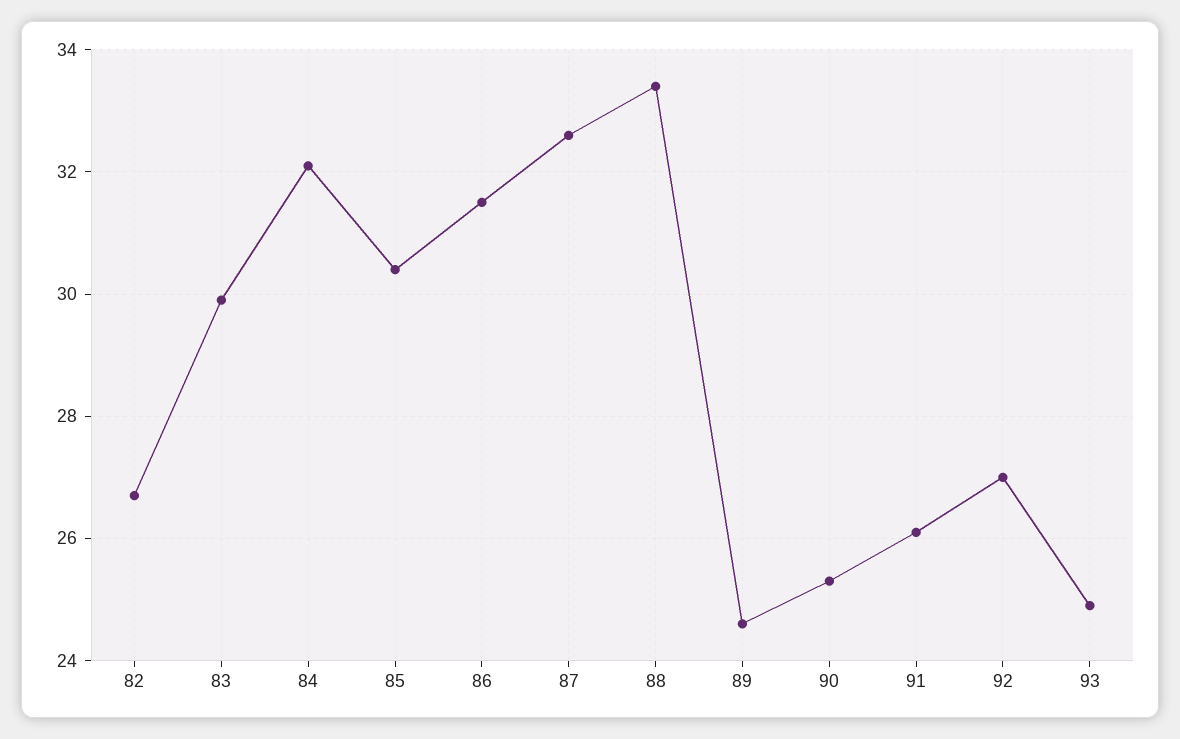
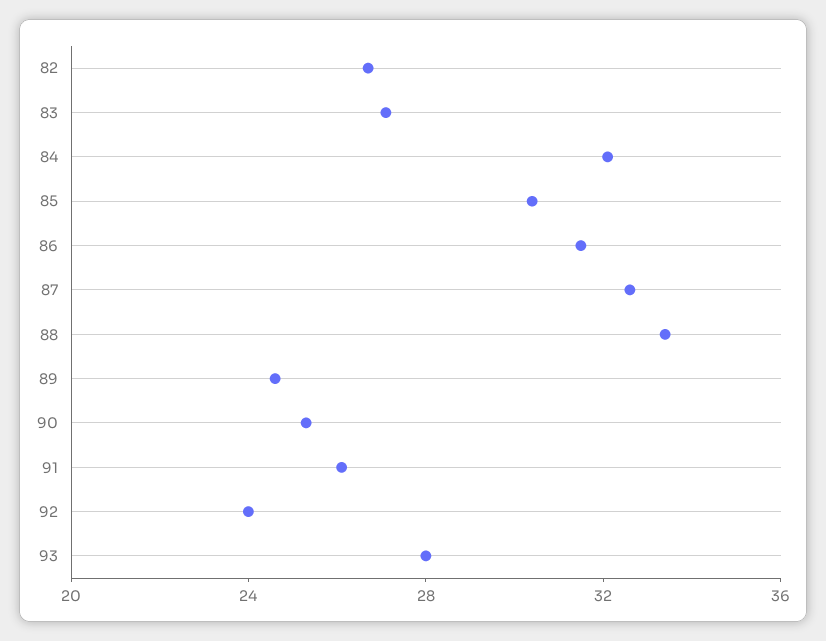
83: 30 -> 27
92: 27 -> 24
93: 25 -> 28

